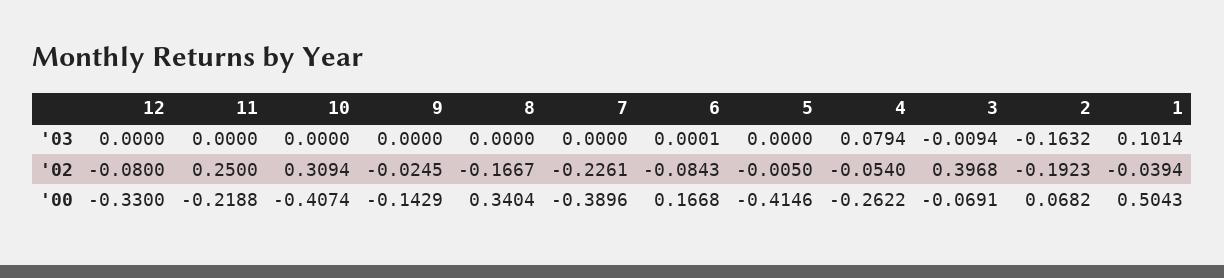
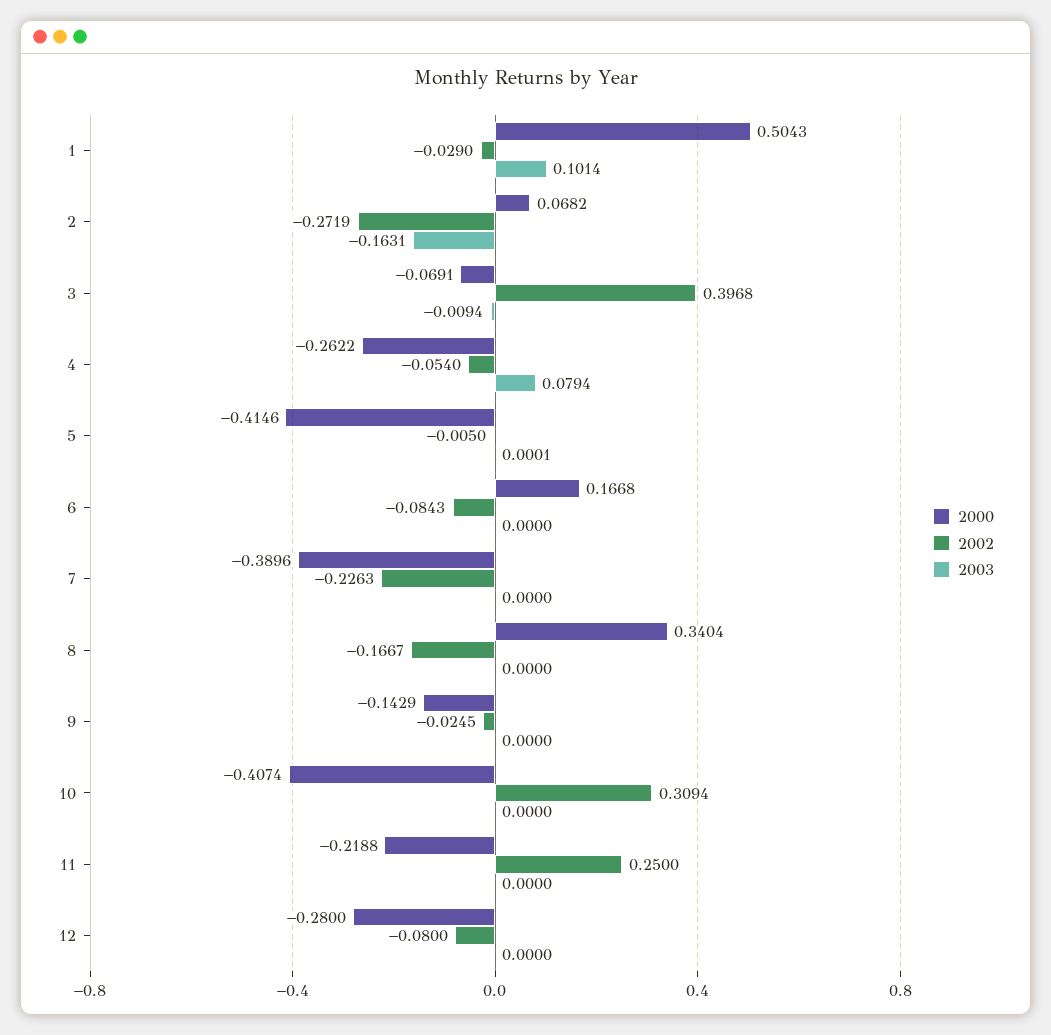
'03, 6: 0.0001 -> 0
'03, 5: 0 -> 0.0001
'03, 2: -0.1632 -> -0.1631
'02, 7: -0.2261 -> -0.2263
'02, 2: -0.1923 -> -0.2719
'02, 1: -0.0394 -> -0.029
'00, 12: -0.33 -> -0.28

